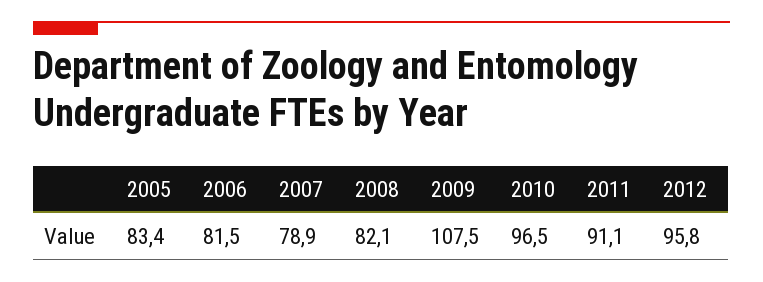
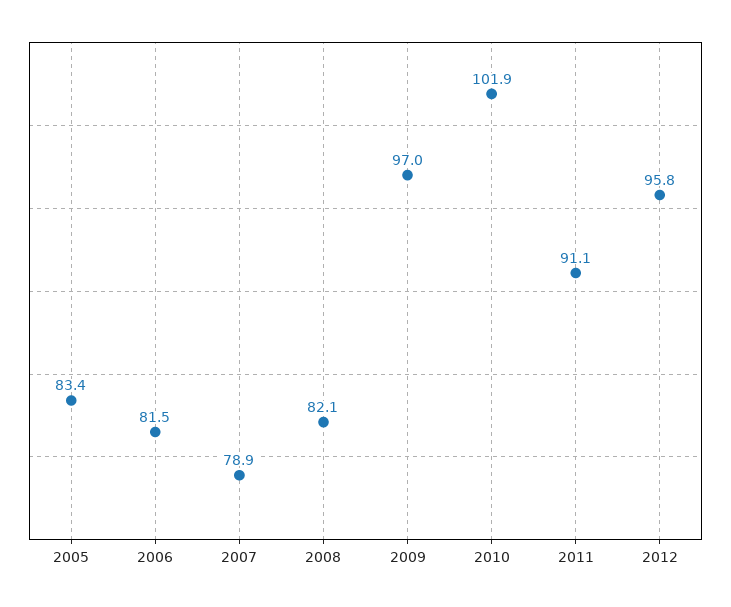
2009: 107.5 -> 97
2010: 96.5 -> 101.9

